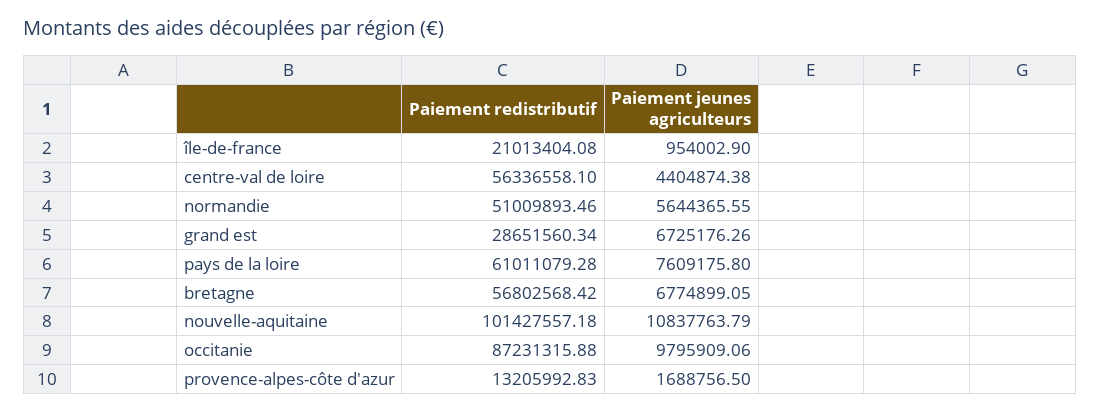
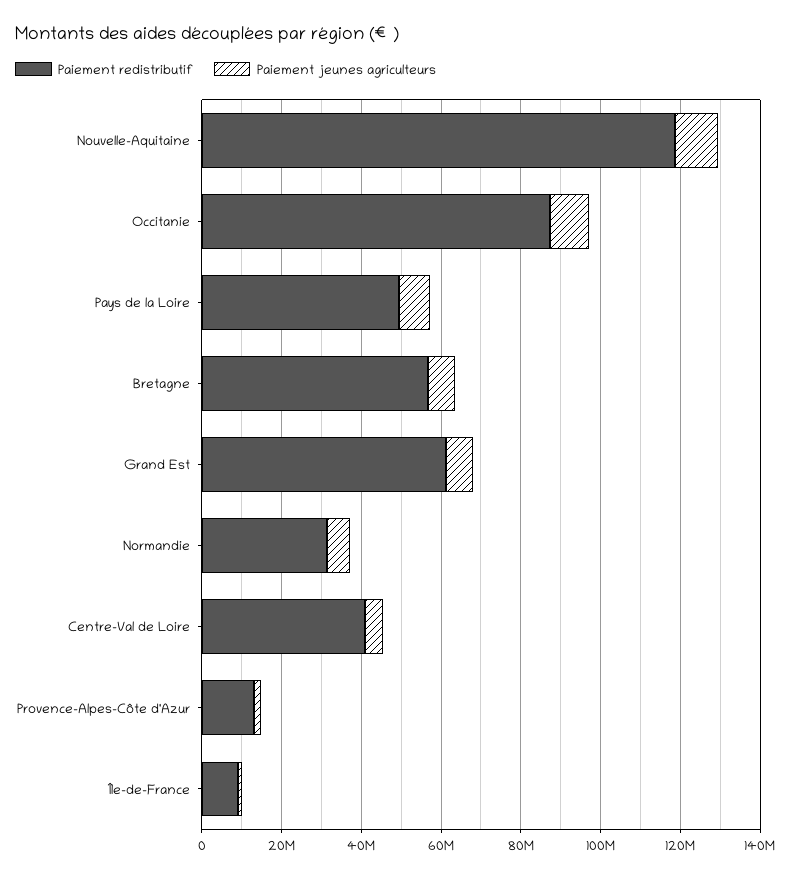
Paiement redistributif, île-de-france: 21013404.08 -> 10000000
Paiement redistributif, centre-val de loire: 56336558.1 -> 40000000
Paiement redistributif, normandie: 51009893.46 -> 30000000
Paiement redistributif, grand est: 28651560.34 -> 60000000
Paiement redistributif, pays de la loire: 61011079.28 -> 50000000
Paiement redistributif, nouvelle-aquitaine: 101427557.18 -> 120000000

